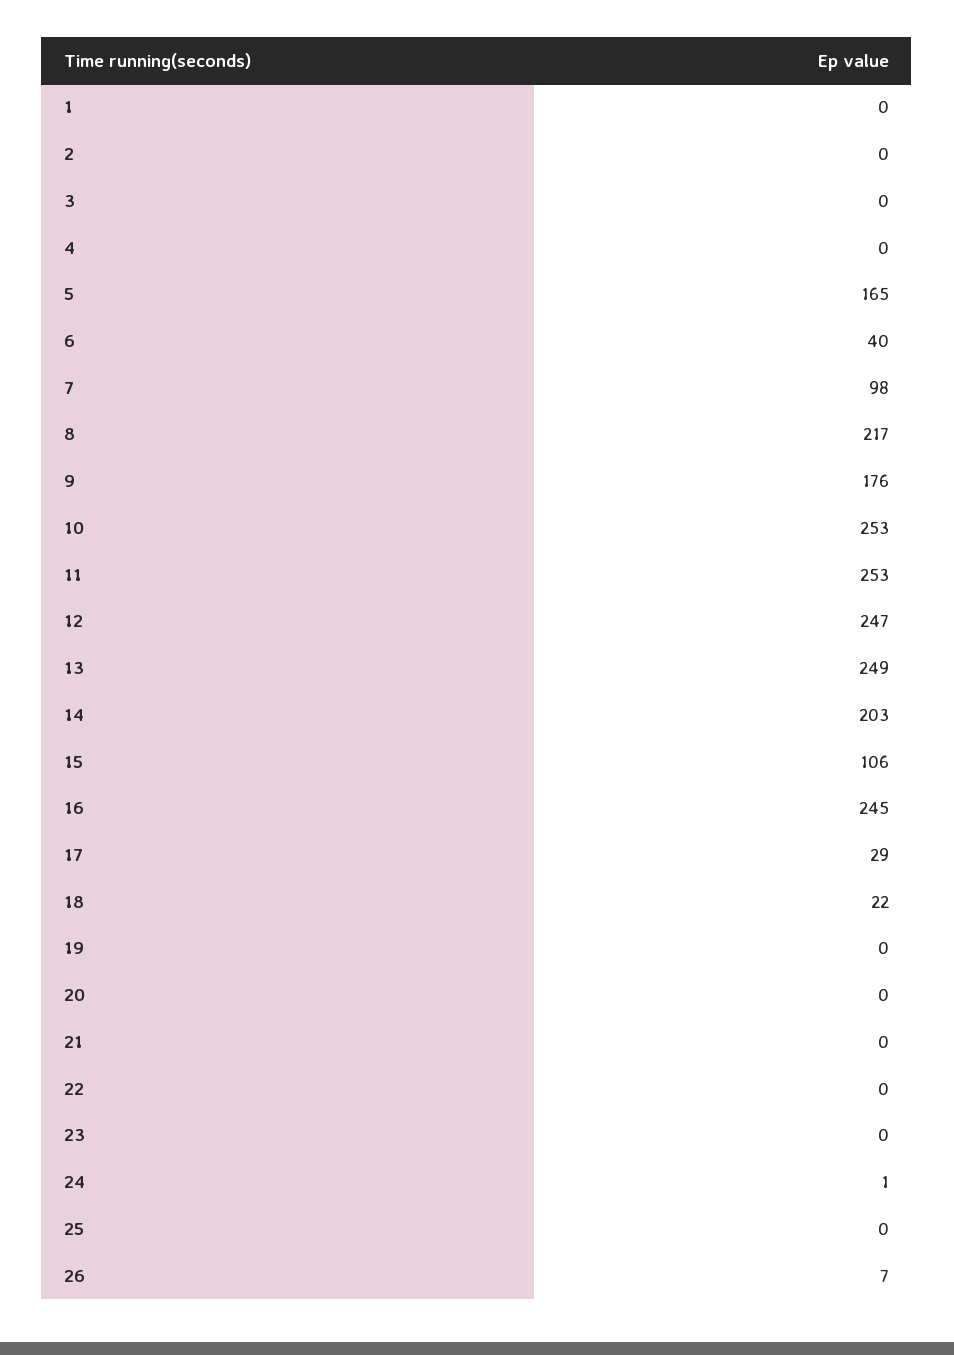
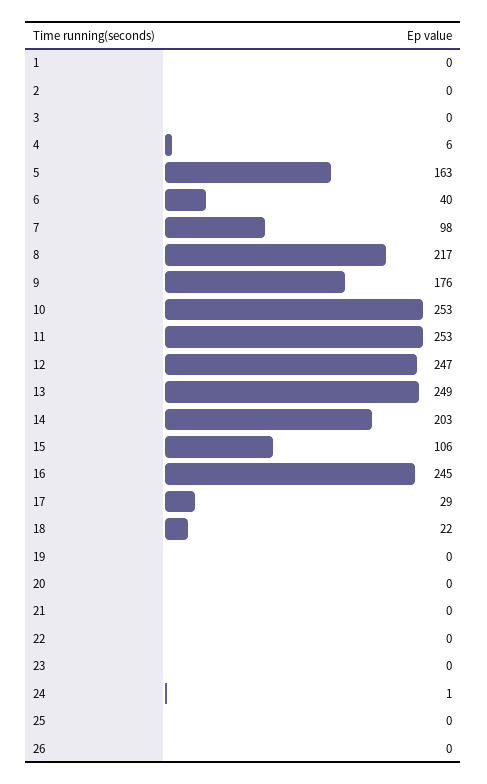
4: 0 -> 6
5: 165 -> 163
26: 7 -> 0

